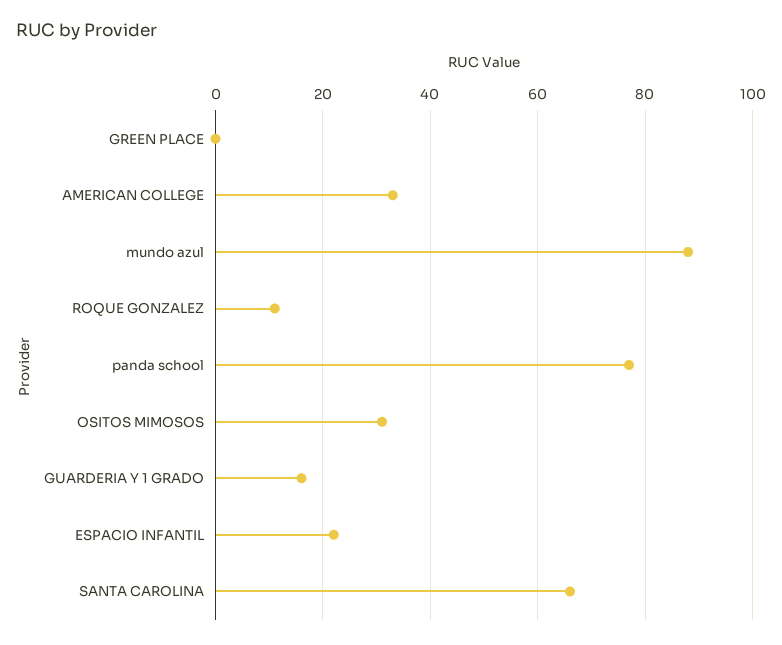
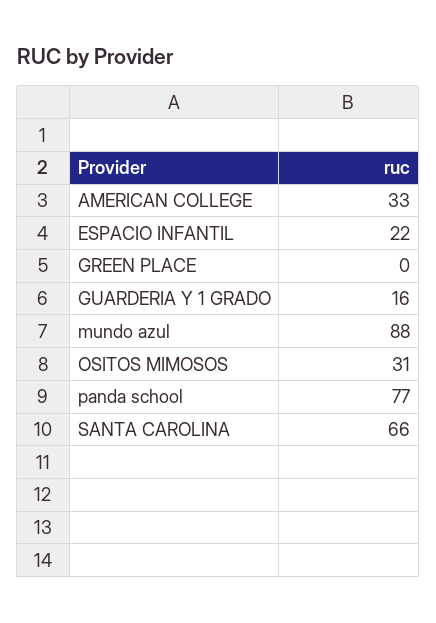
ROQUE GONZALEZ: 10 -> none

